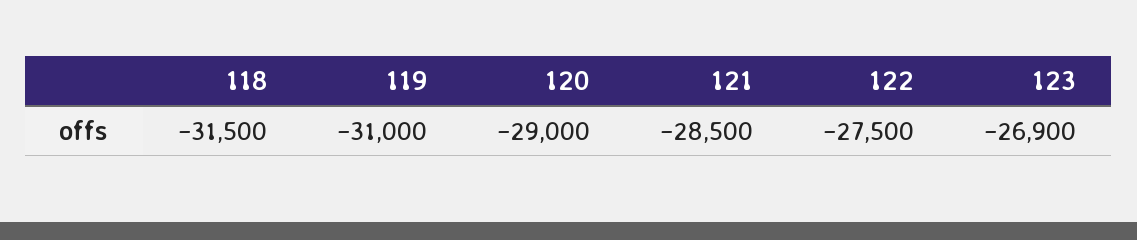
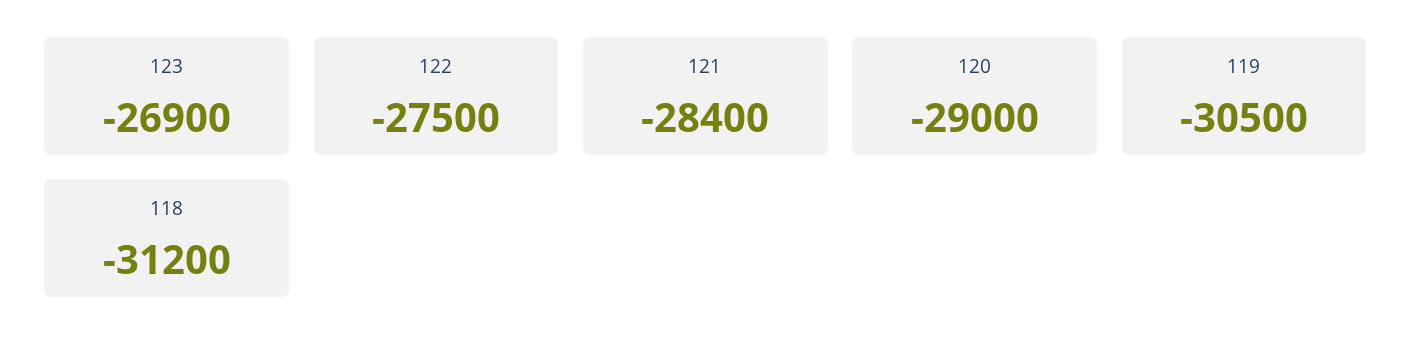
118: -31500 -> -31200
119: -31000 -> -30500
121: -28500 -> -28400

